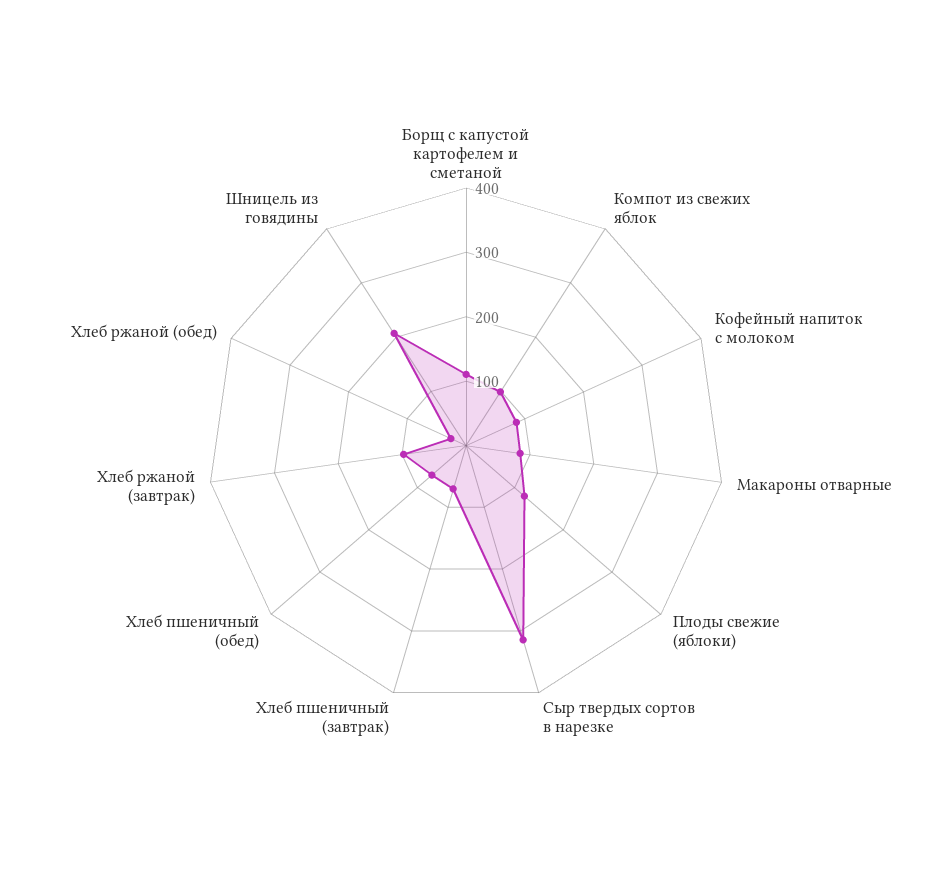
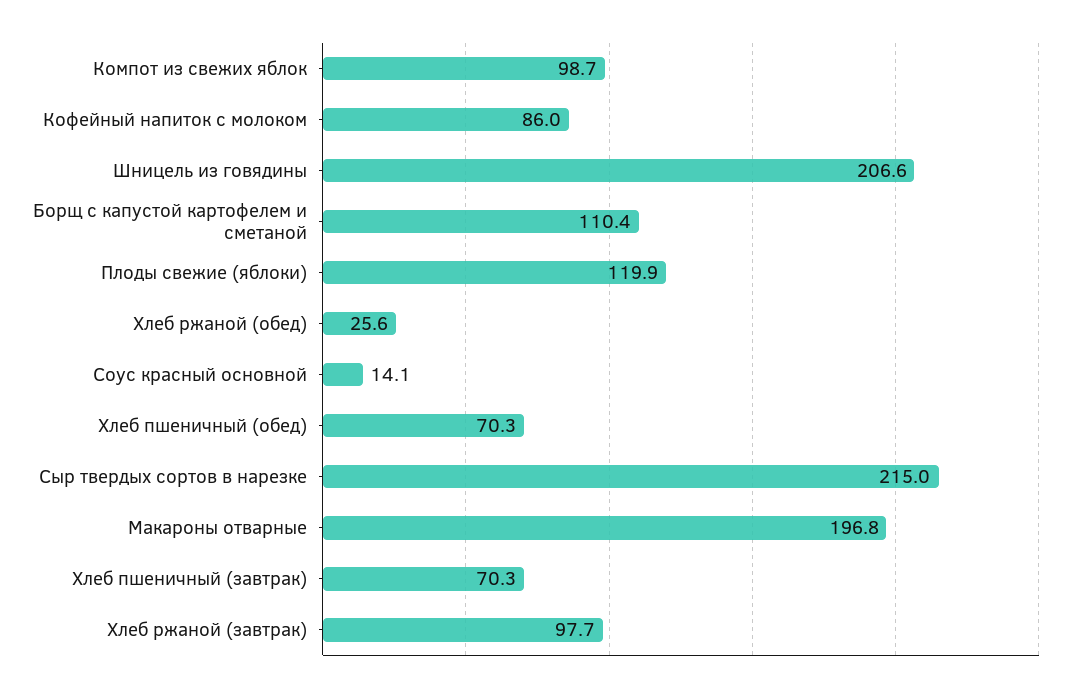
Макароны отварные: 80 -> 196.8
Сыр твердых сортов в нарезке: 320 -> 215
Соус красный основной: none -> 14.1

